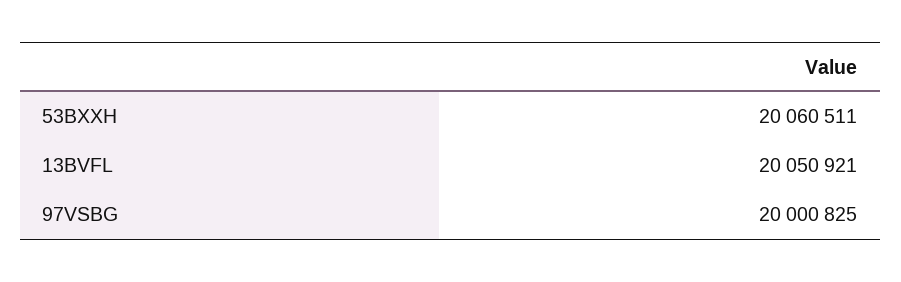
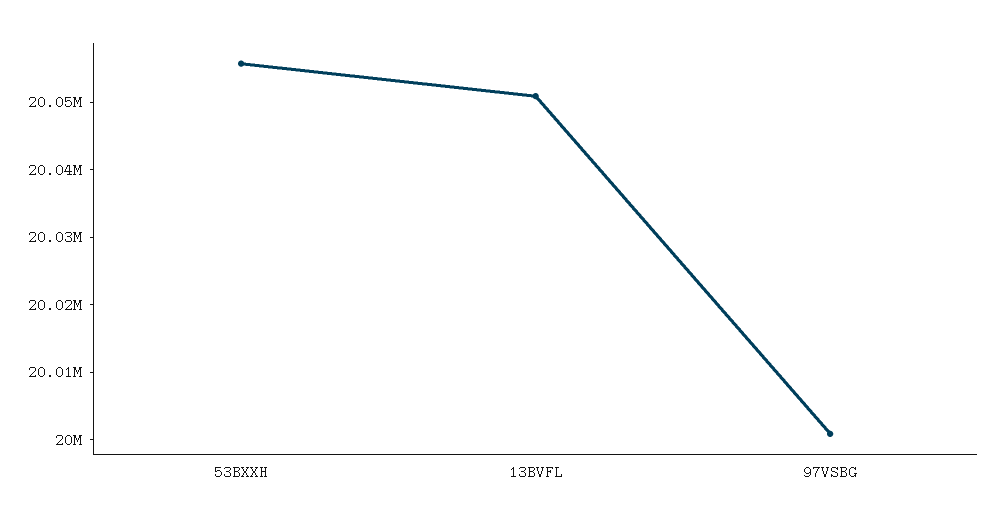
53BXXH: 20060511 -> 20056000

